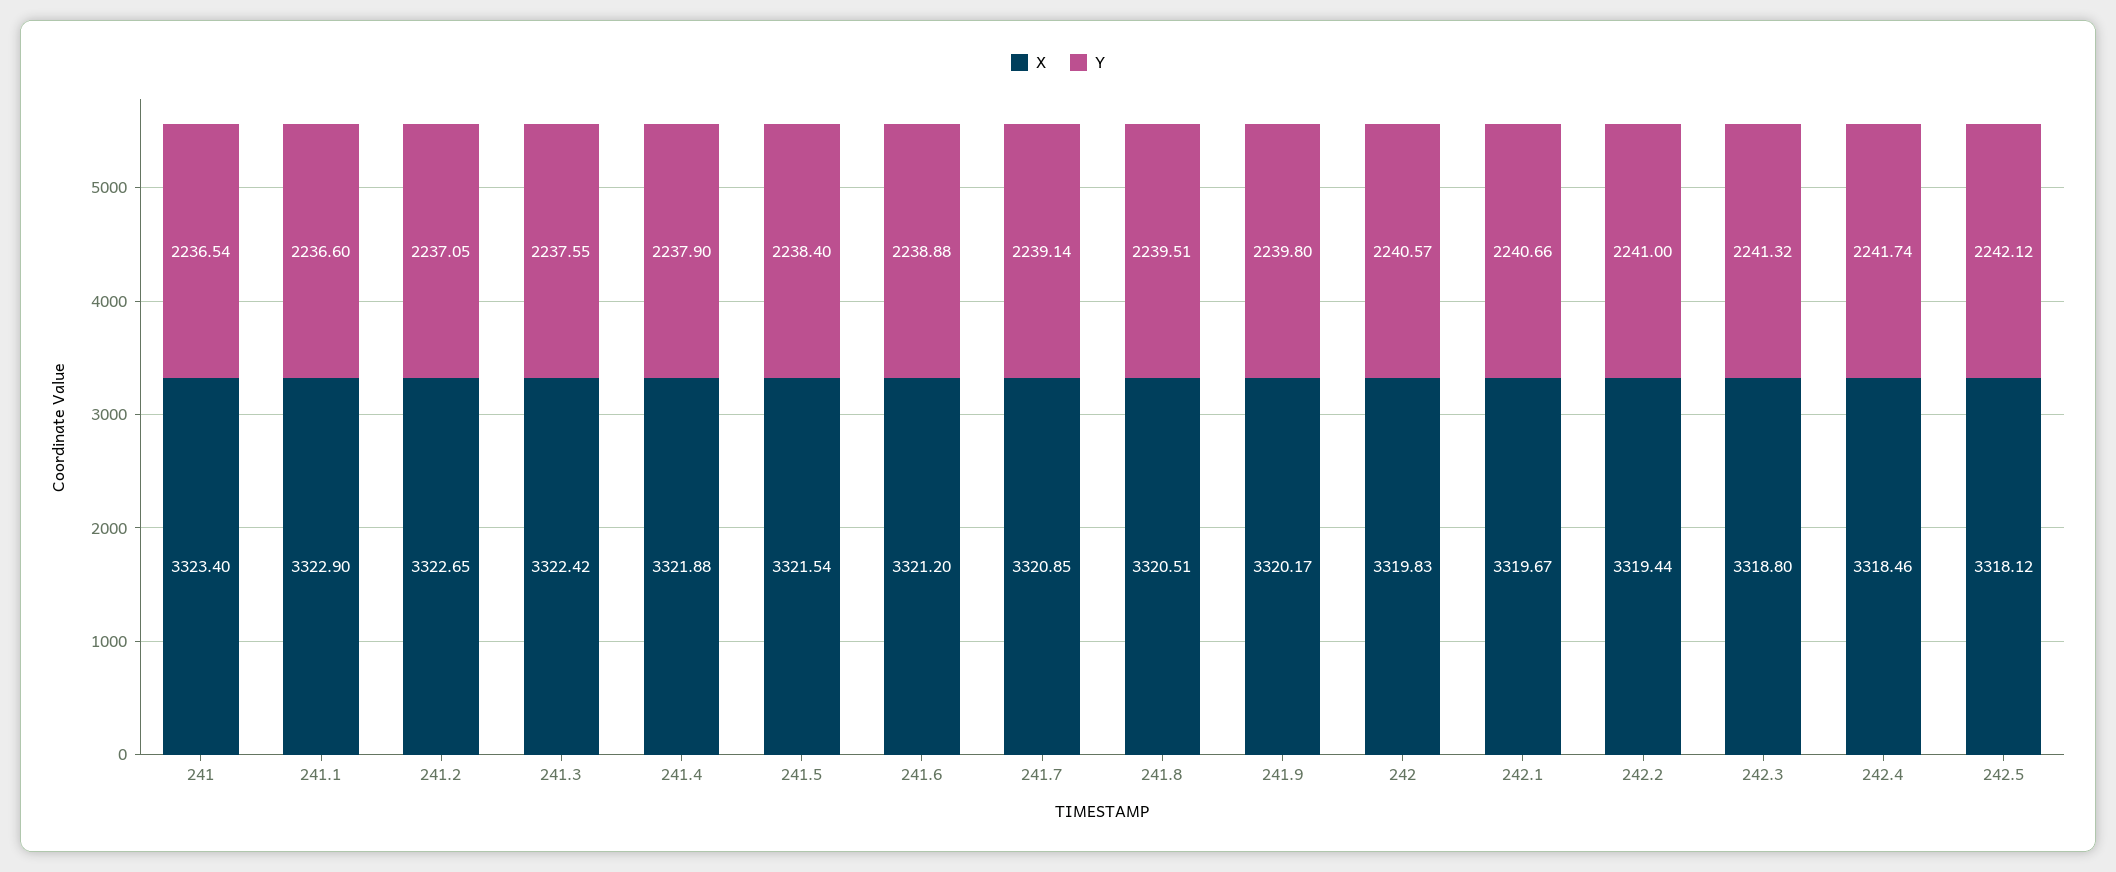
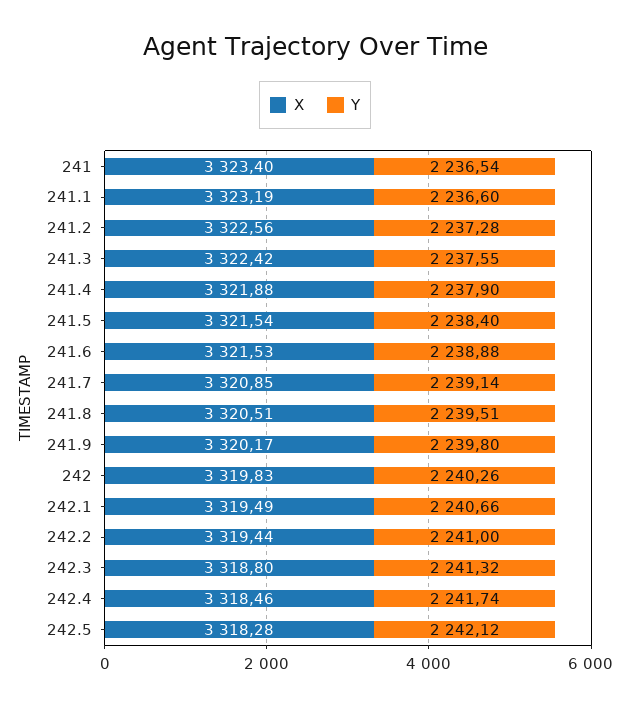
X, 241.1: 3322.9 -> 3323.19
X, 241.2: 3322.65 -> 3322.56
Y, 241.2: 2237.05 -> 2237.28
X, 241.6: 3321.2 -> 3321.53
Y, 242: 2240.57 -> 2240.26
X, 242.1: 3319.67 -> 3319.49
X, 242.5: 3318.12 -> 3318.28

